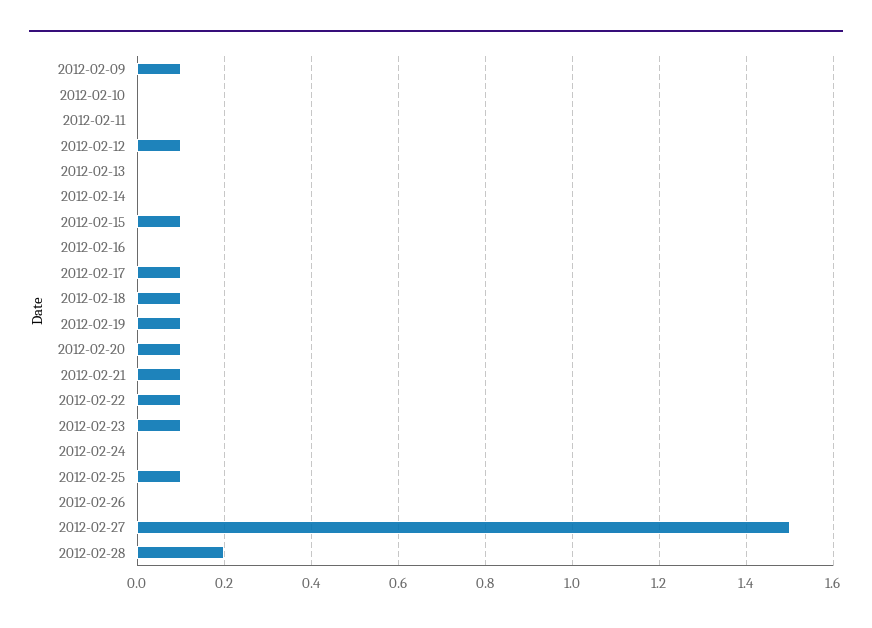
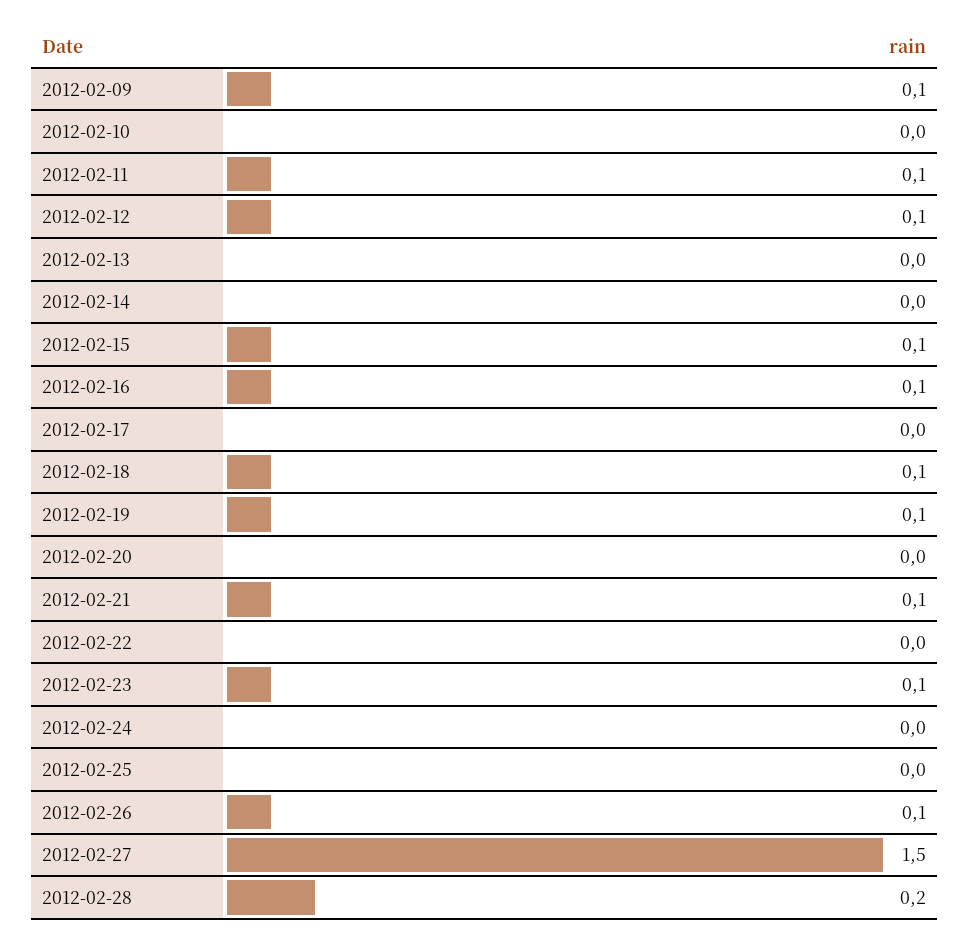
2012-02-11: 0 -> 0.1
2012-02-16: 0 -> 0.1
2012-02-17: 0.1 -> 0
2012-02-20: 0.1 -> 0
2012-02-22: 0.1 -> 0
2012-02-25: 0.1 -> 0
2012-02-26: 0 -> 0.1

